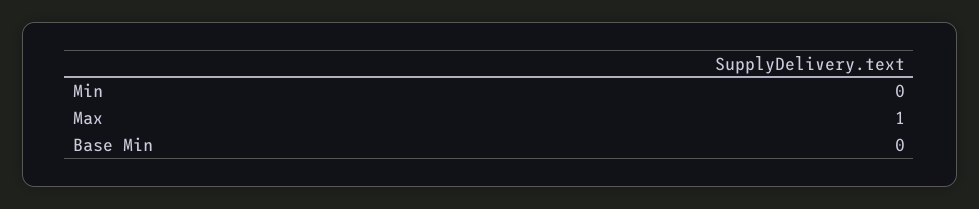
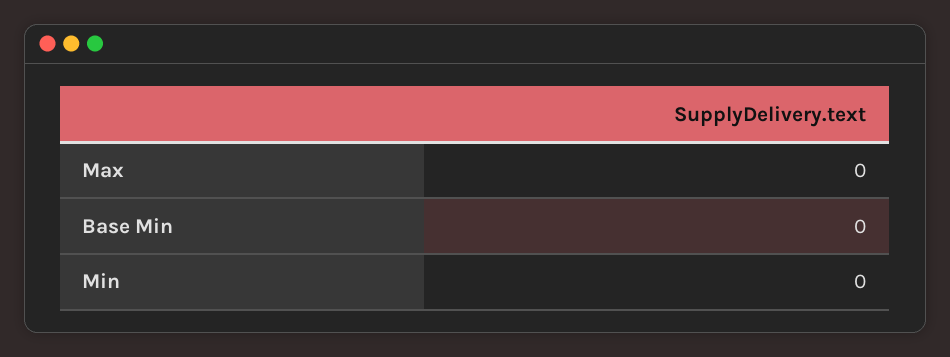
Max: 1 -> 0

